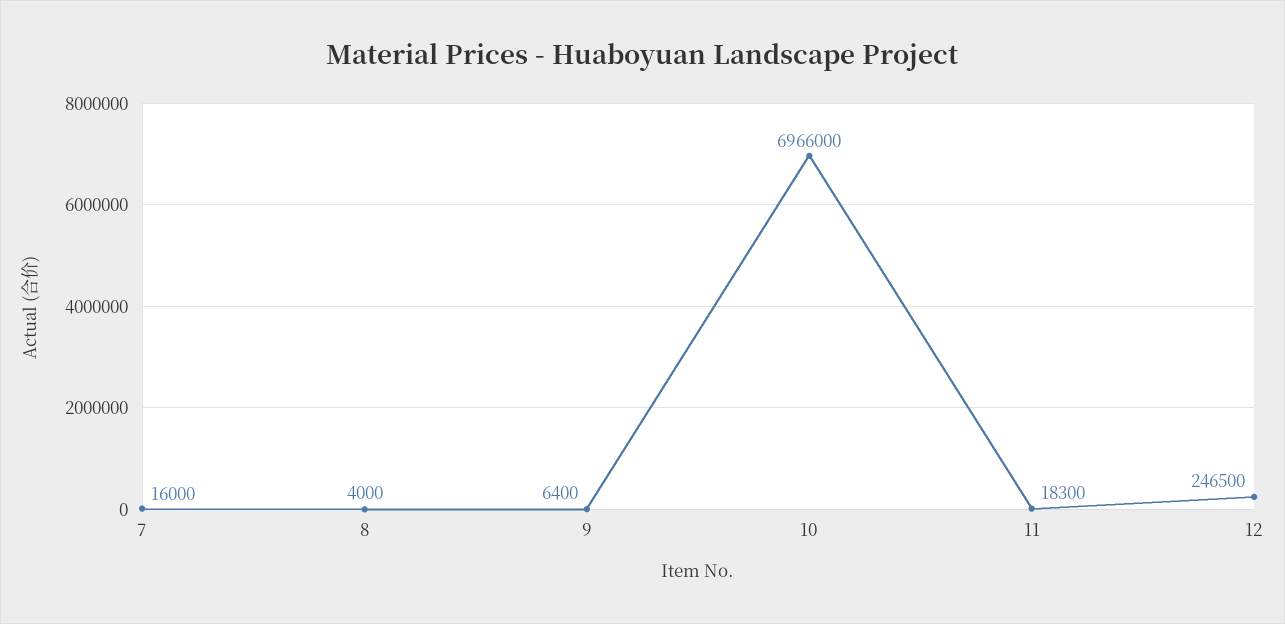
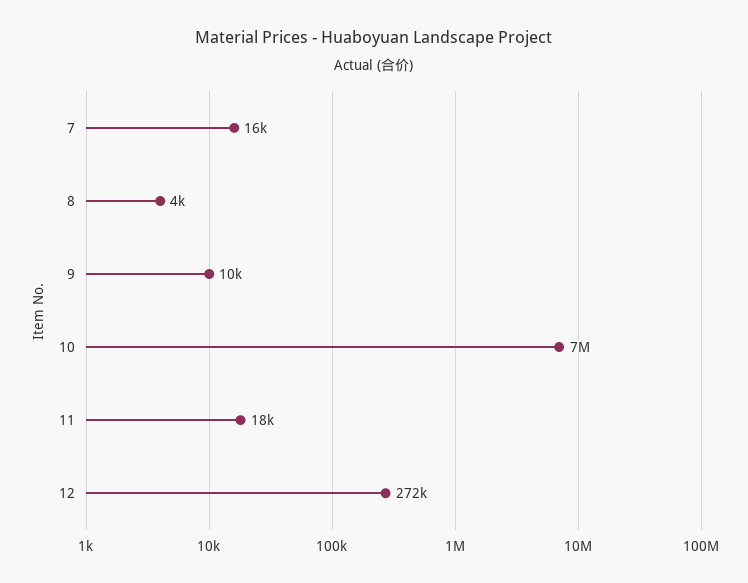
9: 6400 -> 10000
12: 246500 -> 272000

